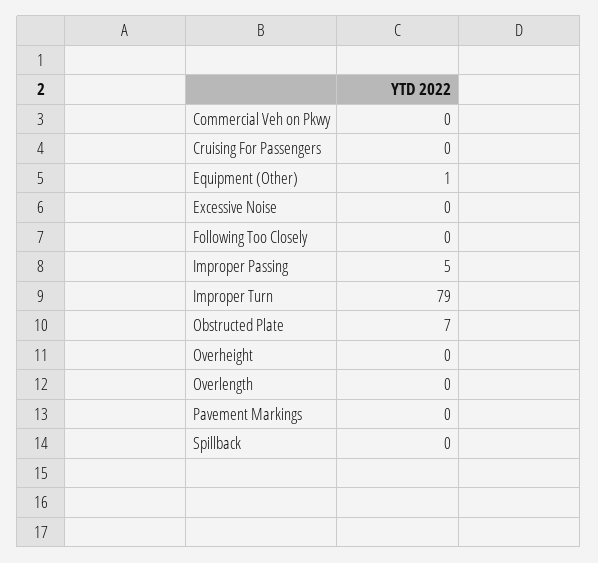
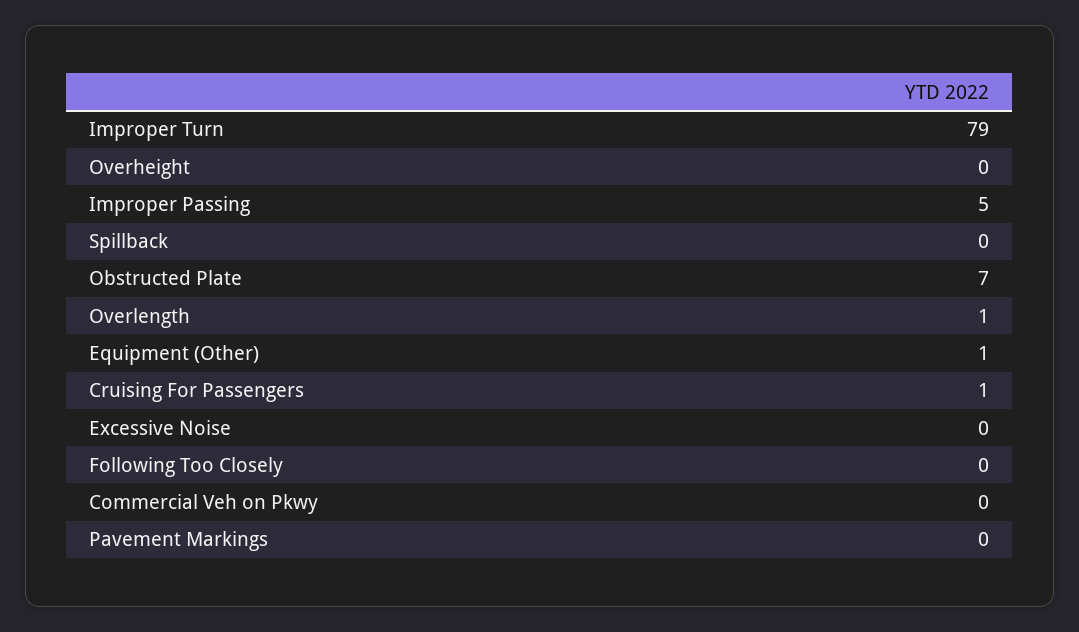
Cruising For Passengers: 0 -> 1
Overlength: 0 -> 1

